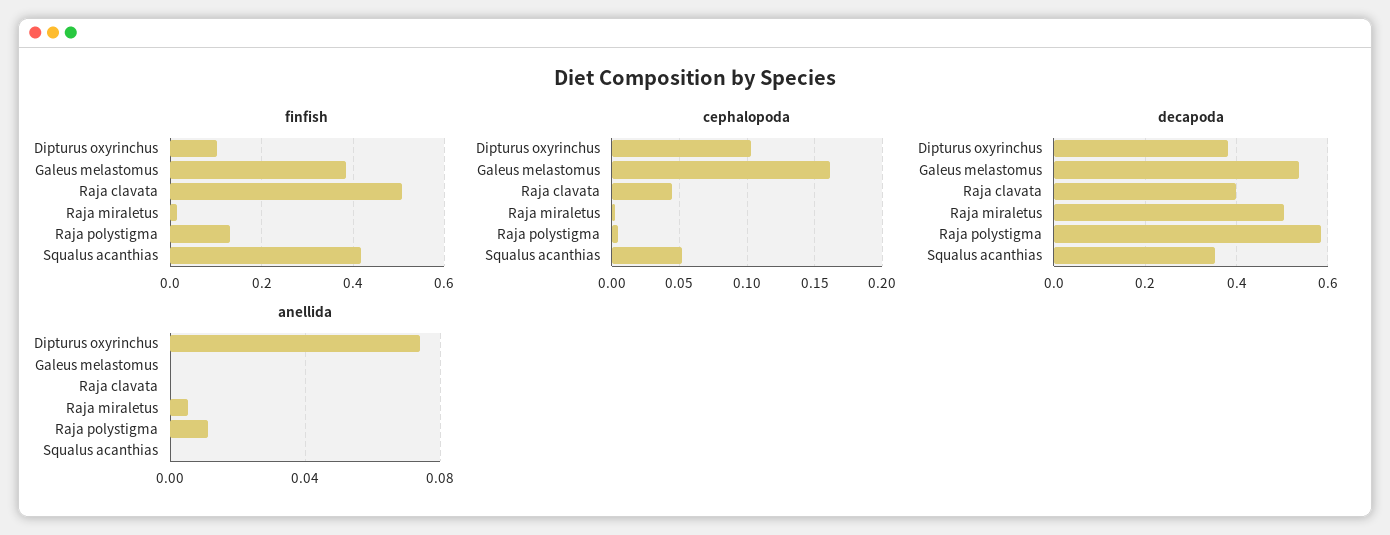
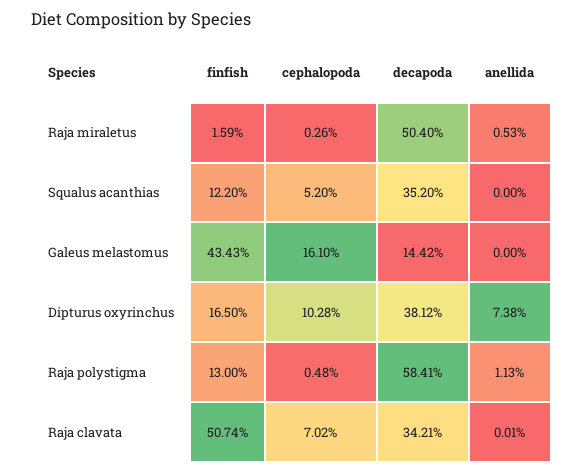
finfish, Dipturus oxyrinchus: 0.1 -> 0.165
finfish, Galeus melastomus: 0.38 -> 0.4343
finfish, Squalus acanthias: 0.42 -> 0.122
cephalopoda, Raja clavata: 0.045 -> 0.0702
decapoda, Galeus melastomus: 0.54 -> 0.1442
decapoda, Raja clavata: 0.4 -> 0.3421

